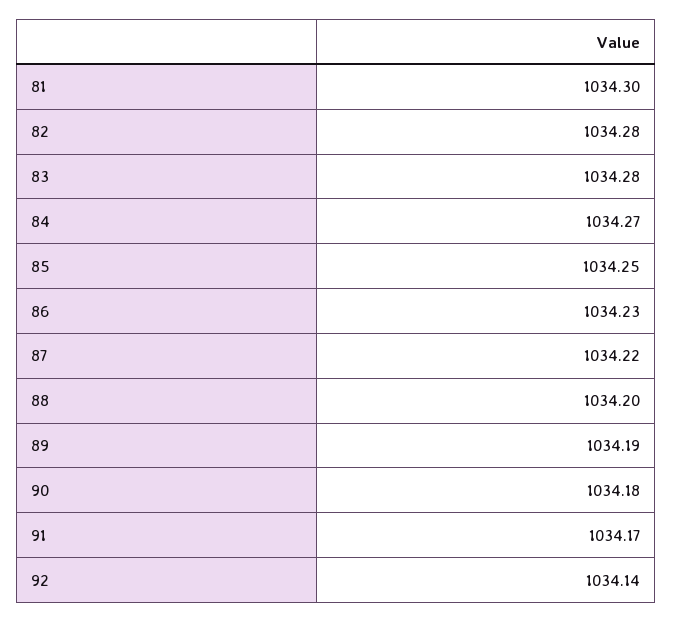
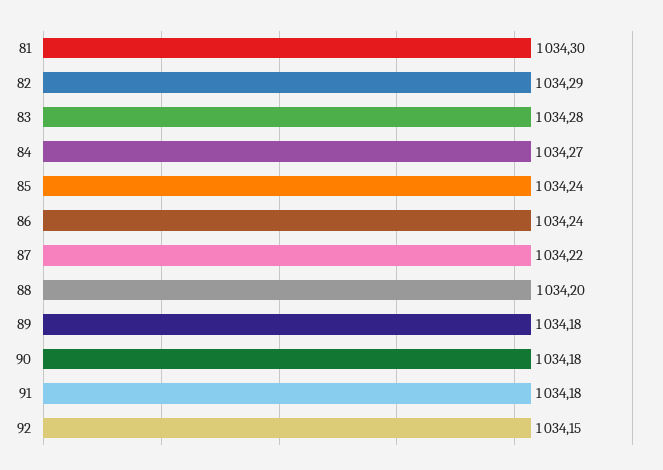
82: 1034.28 -> 1034.29
85: 1034.25 -> 1034.24
86: 1034.23 -> 1034.24
89: 1034.19 -> 1034.18
91: 1034.17 -> 1034.18
92: 1034.14 -> 1034.15

